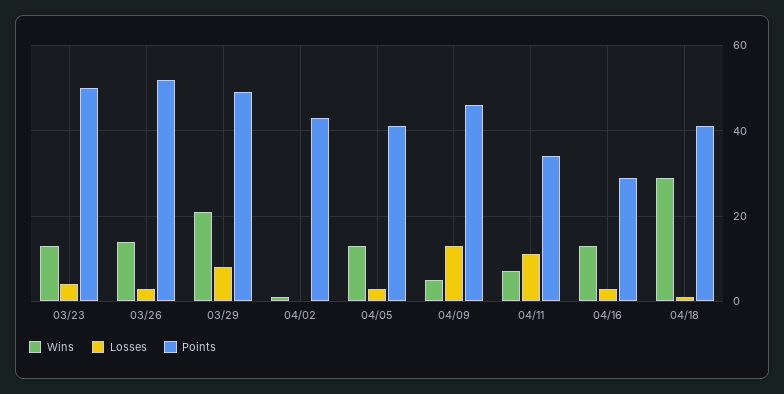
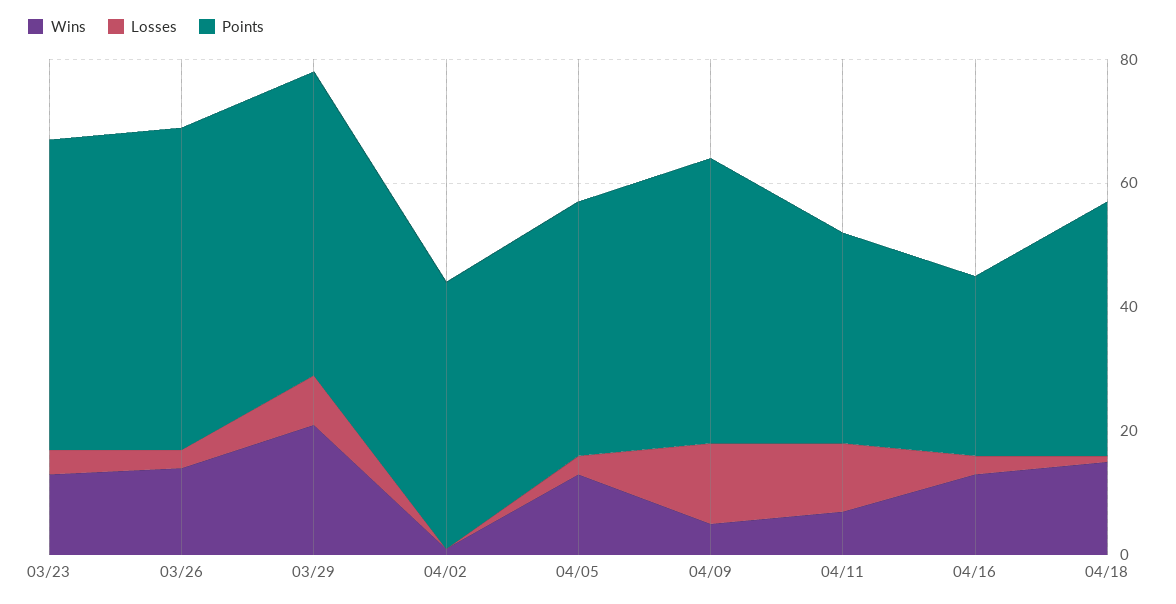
Wins, 04/18: 30 -> 15

